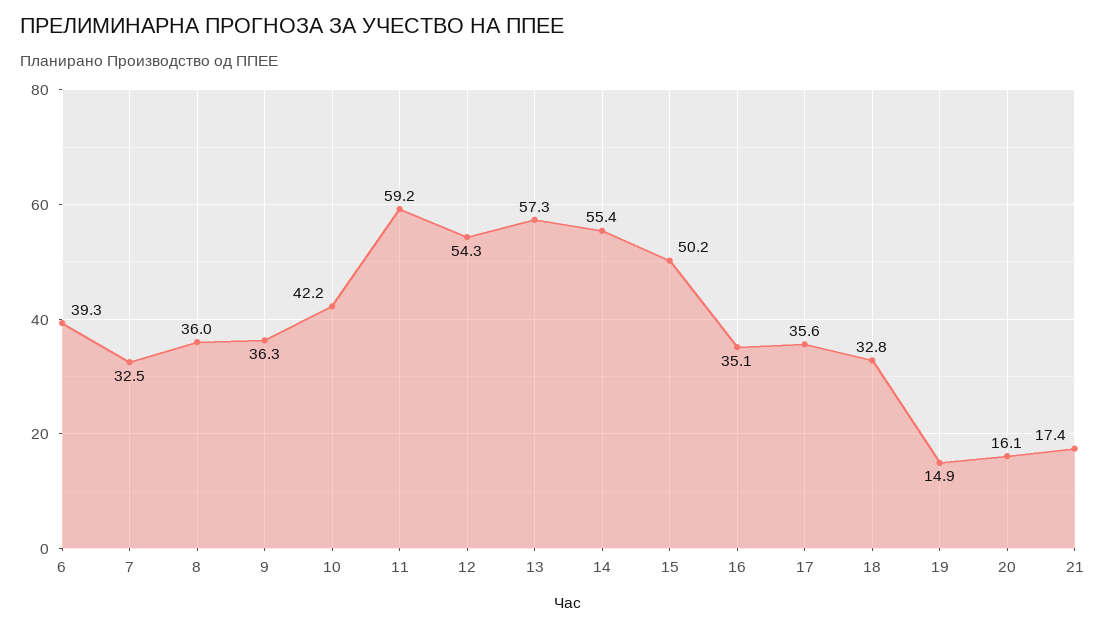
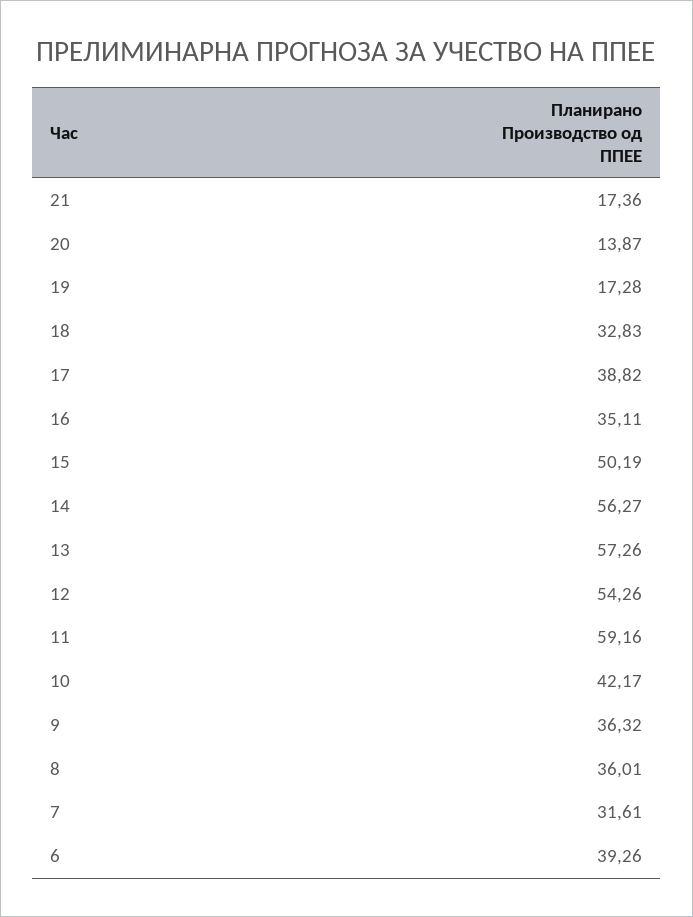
7: 32.5 -> 31.61
14: 55.4 -> 56.27
17: 35.6 -> 38.82
19: 14.9 -> 17.28
20: 16.1 -> 13.87

